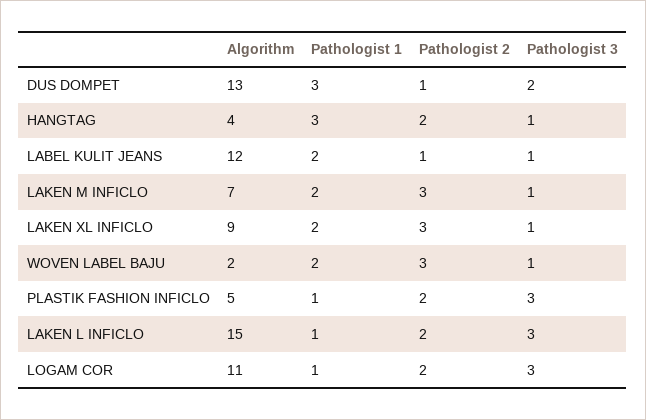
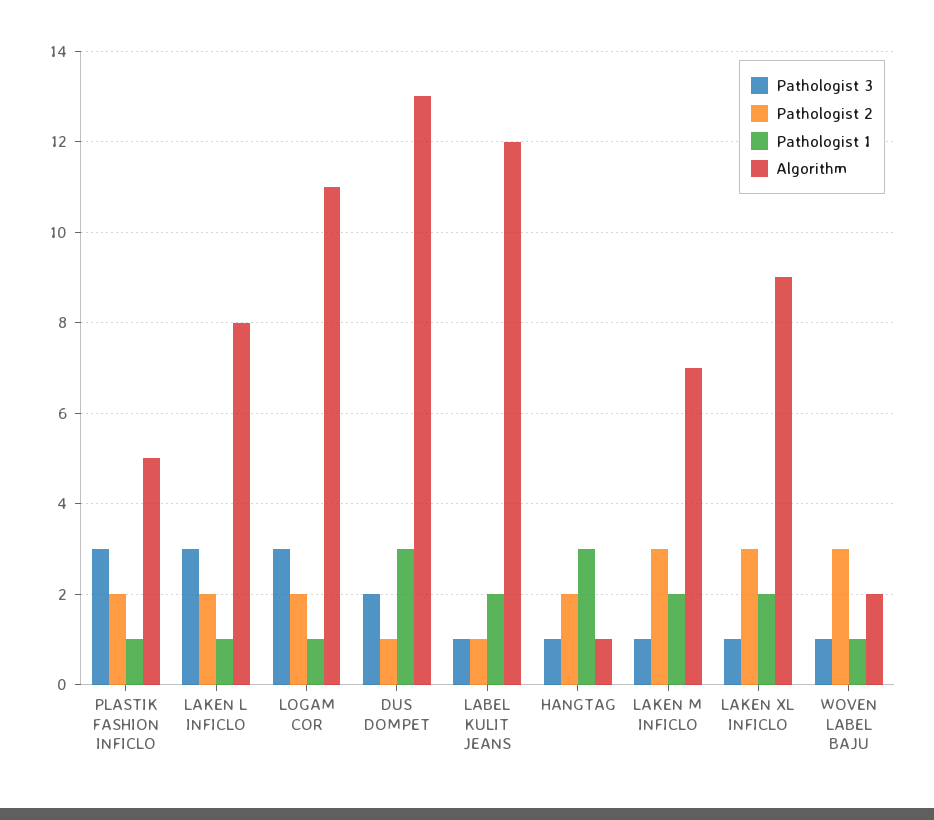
Algorithm, HANGTAG: 4 -> 1
Pathologist 1, WOVEN LABEL BAJU: 2 -> 1
Algorithm, LAKEN L INFICLO: 15 -> 8

